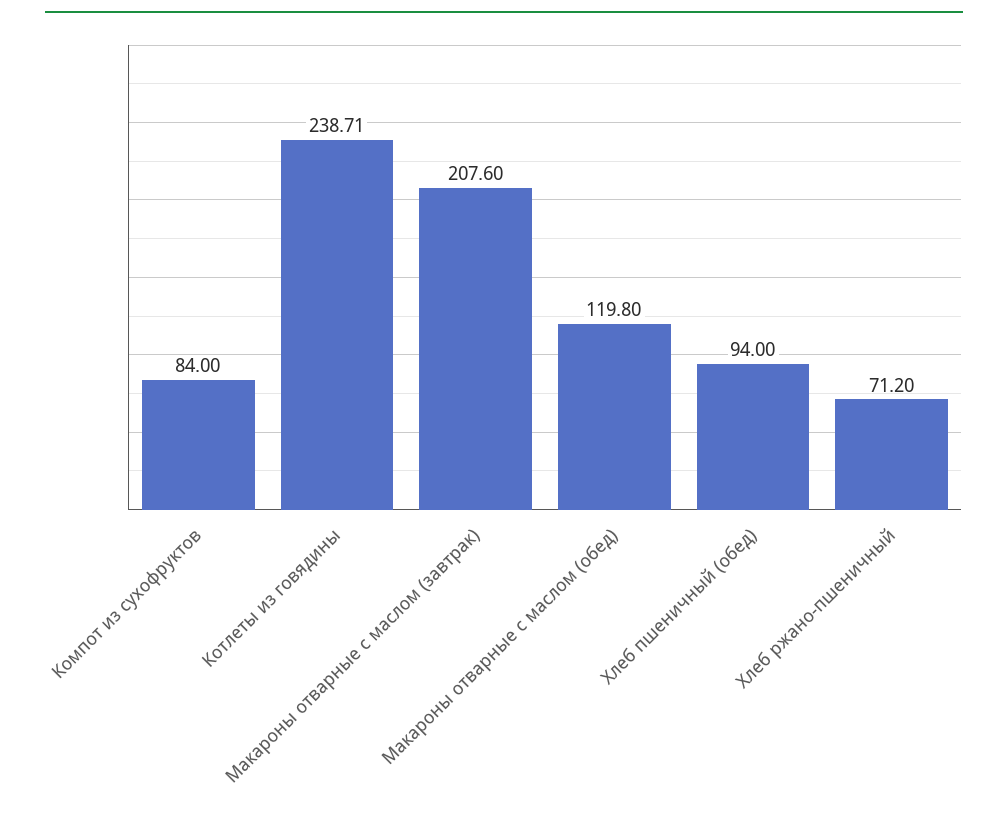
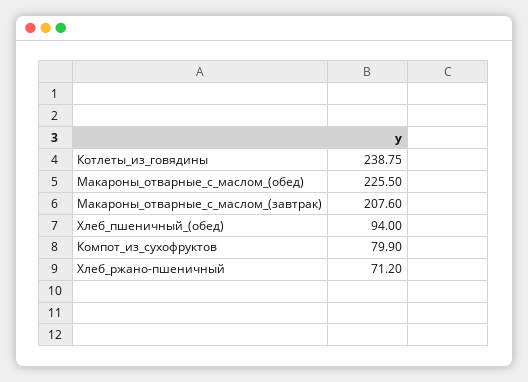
Компот из сухофруктов: 84 -> 79.9
Котлеты из говядины: 238.71 -> 238.75
Макароны отварные с маслом (обед): 119.8 -> 225.5

